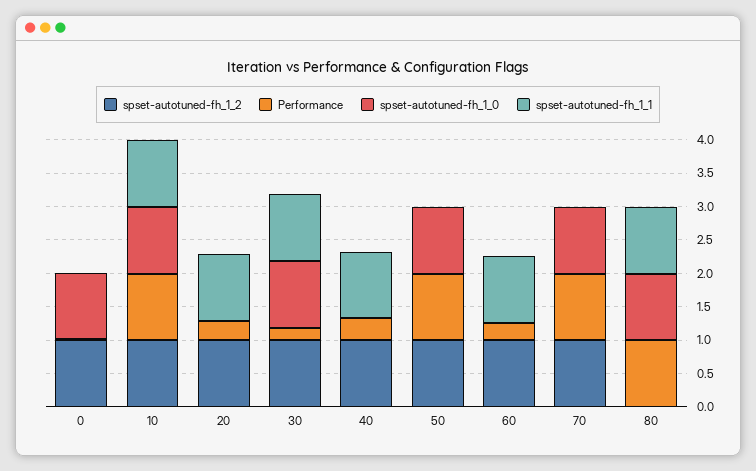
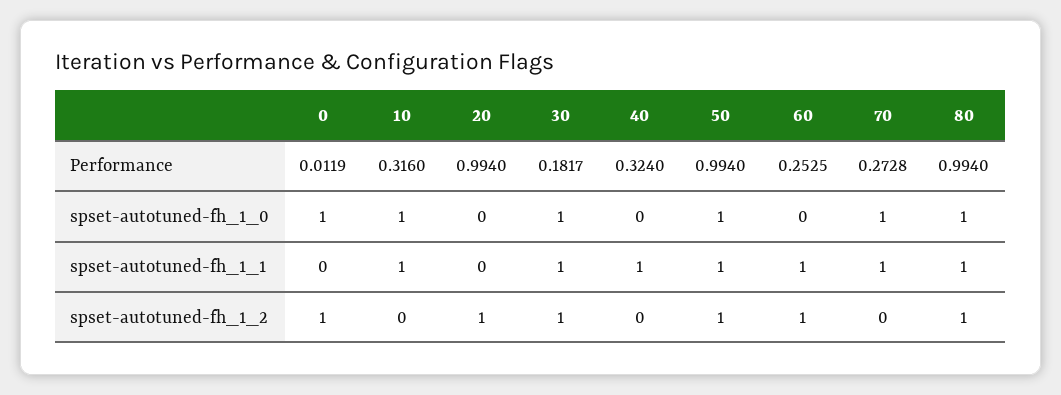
spset-autotuned-fh_1_2, 10: 1 -> 0
Performance, 10: 1 -> 0.316
Performance, 20: 0.25 -> 0.994
spset-autotuned-fh_1_1, 20: 1 -> 0
spset-autotuned-fh_1_2, 40: 1 -> 0
spset-autotuned-fh_1_1, 50: 0 -> 1
spset-autotuned-fh_1_2, 70: 1 -> 0
Performance, 70: 1 -> 0.2728
spset-autotuned-fh_1_1, 70: 0 -> 1
spset-autotuned-fh_1_2, 80: 0 -> 1

